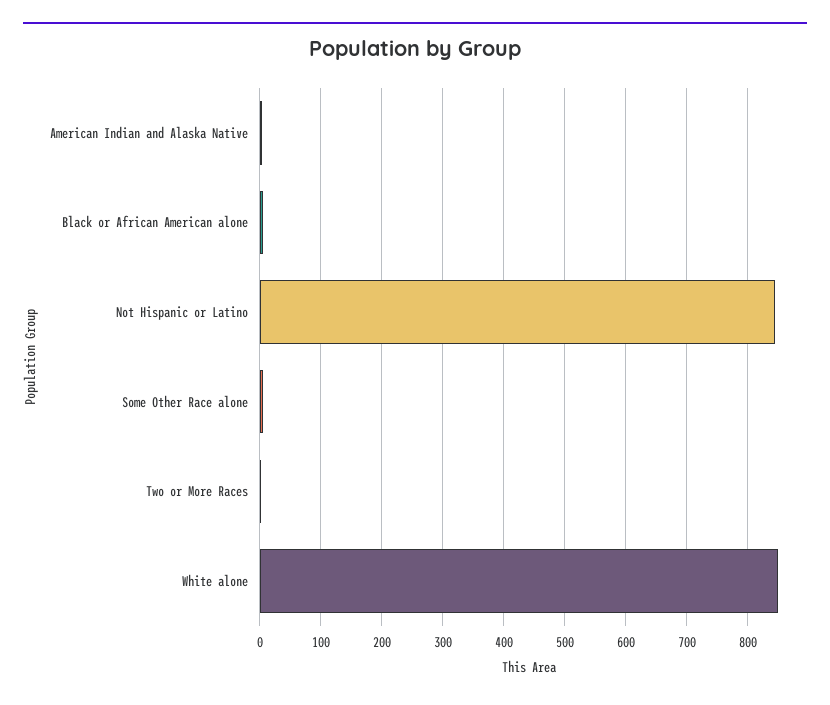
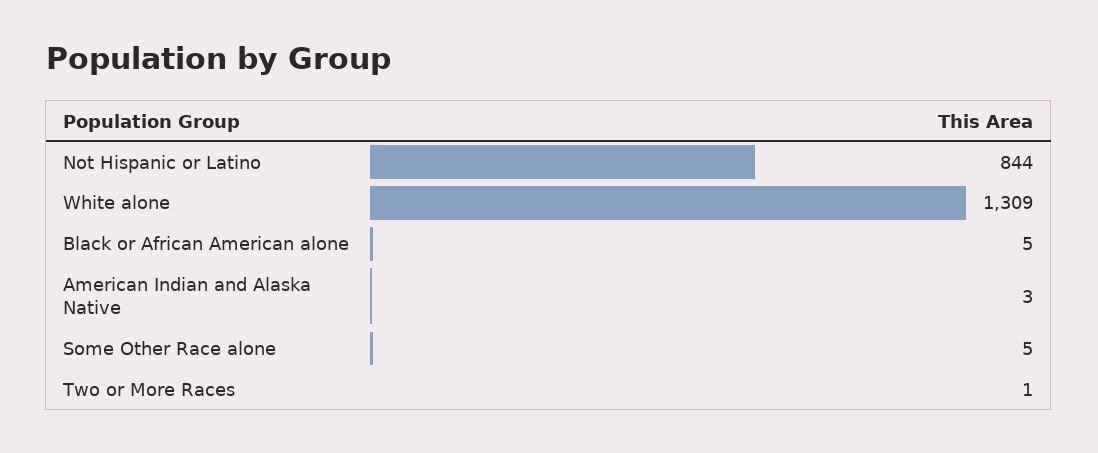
White alone: 850 -> 1309

